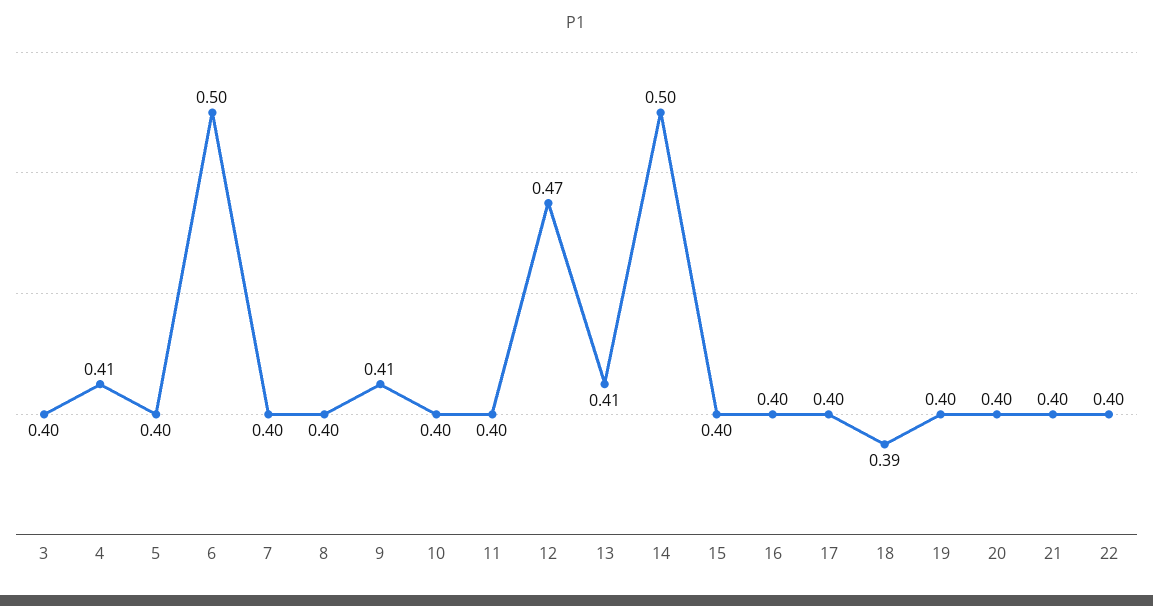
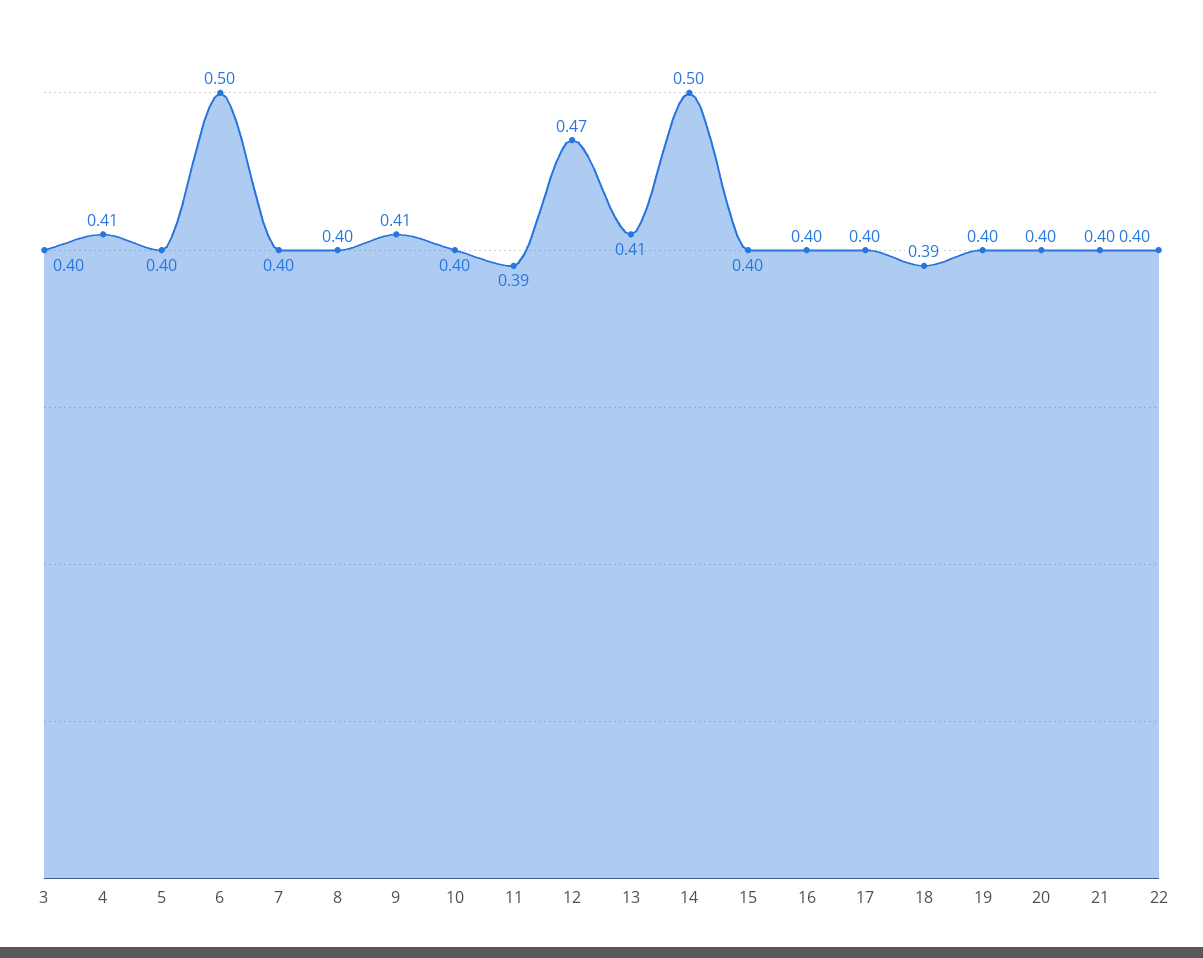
11: 0.4 -> 0.39

